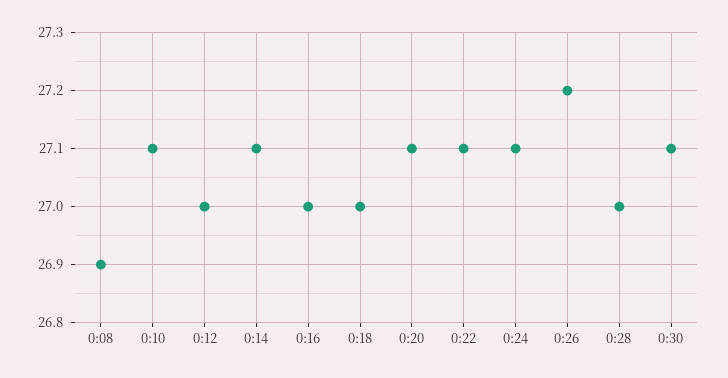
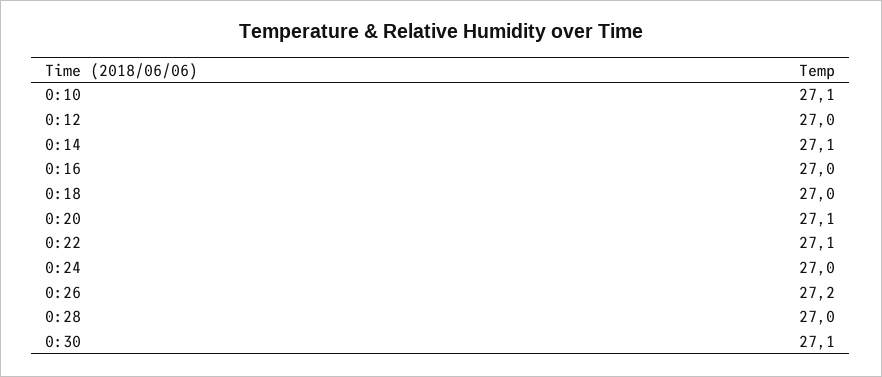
0:08: 26.9 -> none
0:24: 27.1 -> 27

